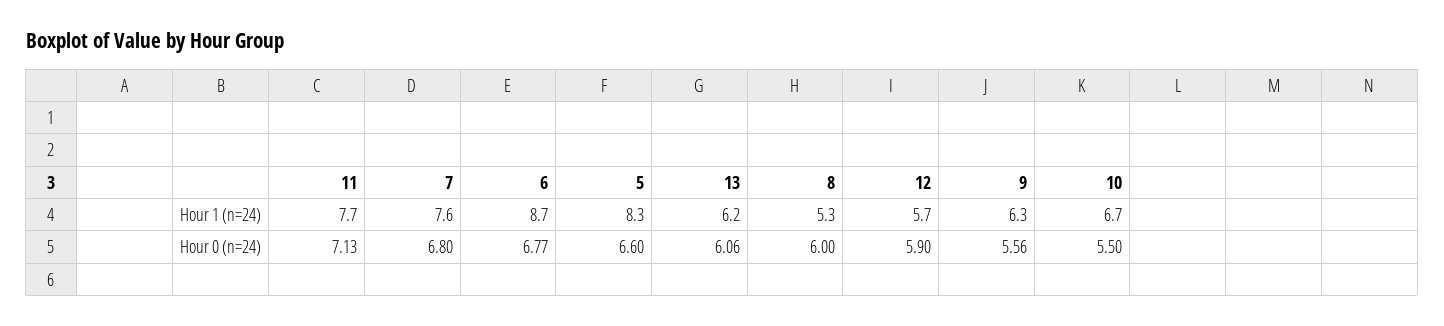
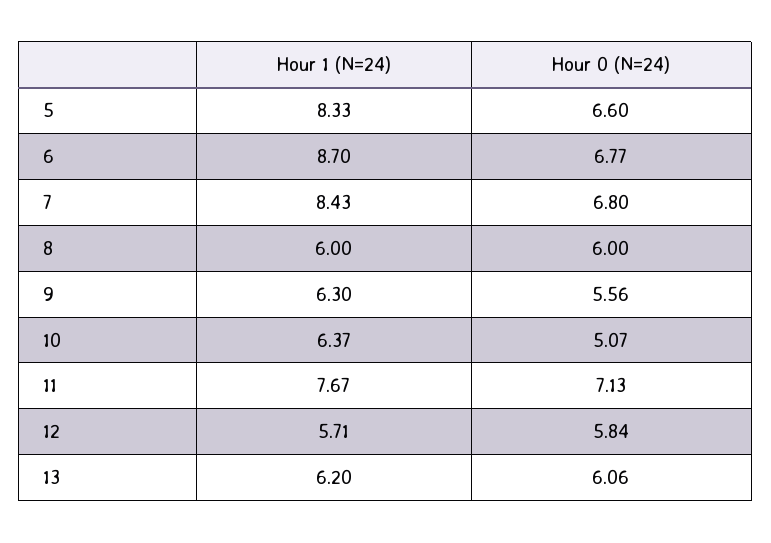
7, Hour 1 (n=24): 7.6 -> 8.43
8, Hour 1 (n=24): 5.3 -> 6
10, Hour 1 (n=24): 6.7 -> 6.37
12, Hour 0 (n=24): 5.9 -> 5.84
10, Hour 0 (n=24): 5.5 -> 5.07

